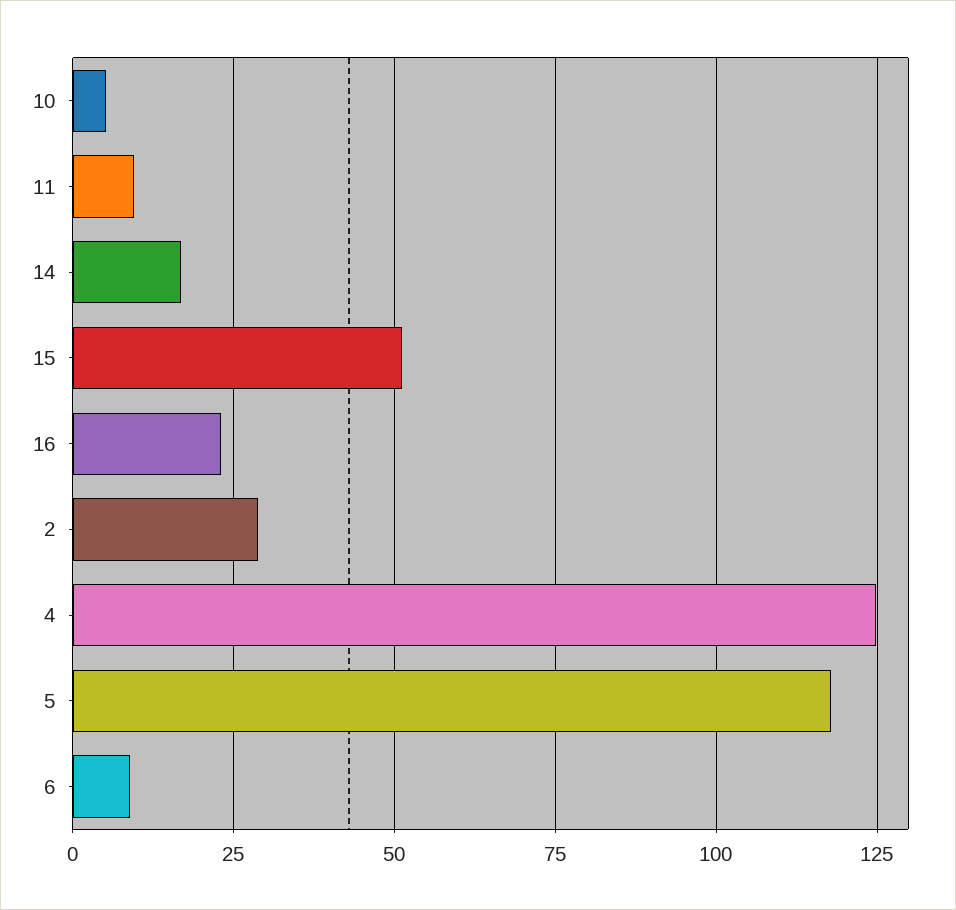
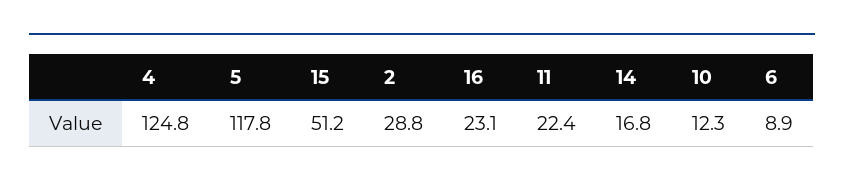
10: 5 -> 12.3
11: 10 -> 22.4

